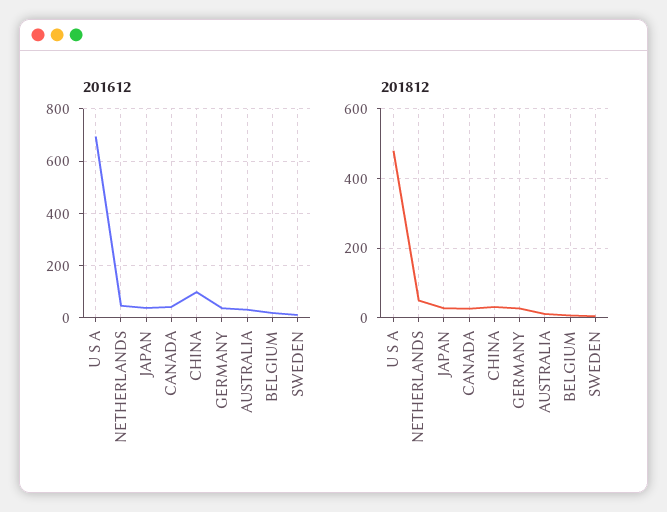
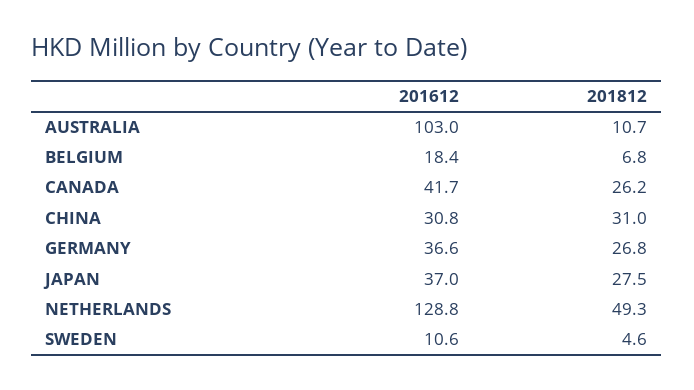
201612, U S A: 700 -> none
201612, NETHERLANDS: 50 -> 128.8
201612, CHINA: 100 -> 30.8
201612, AUSTRALIA: 25 -> 103
201812, U S A: 480 -> none

